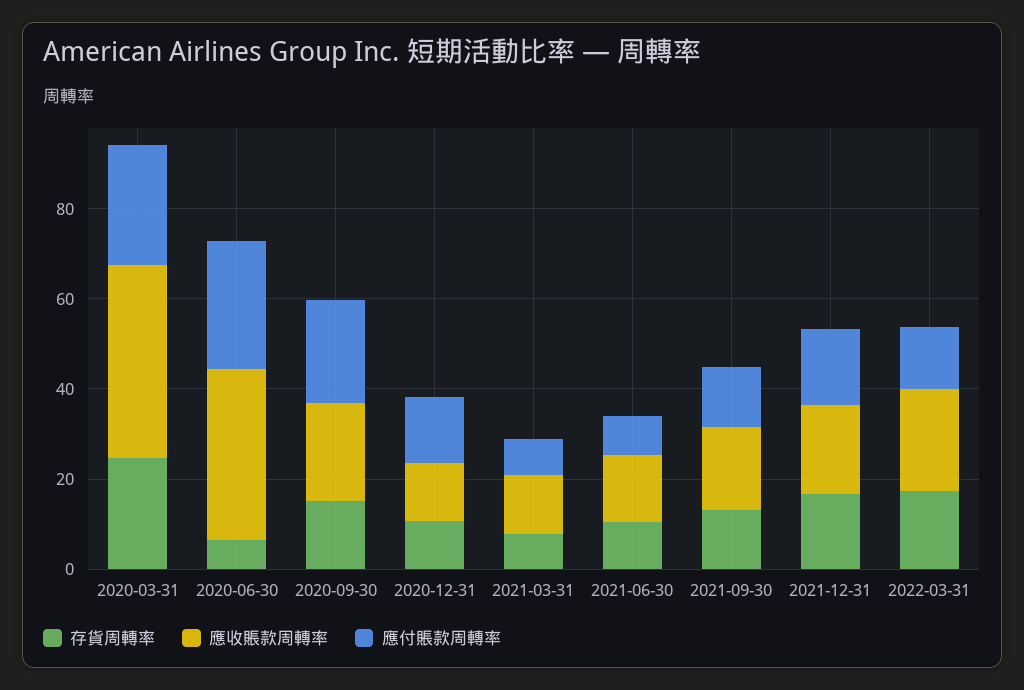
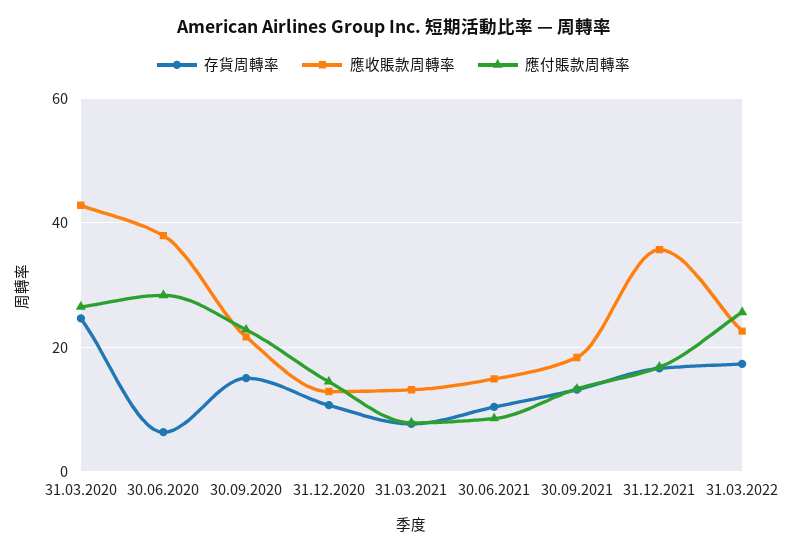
應收賬款周轉率, 2021-12-31: 20 -> 36
應付賬款周轉率, 2022-03-31: 15 -> 26

